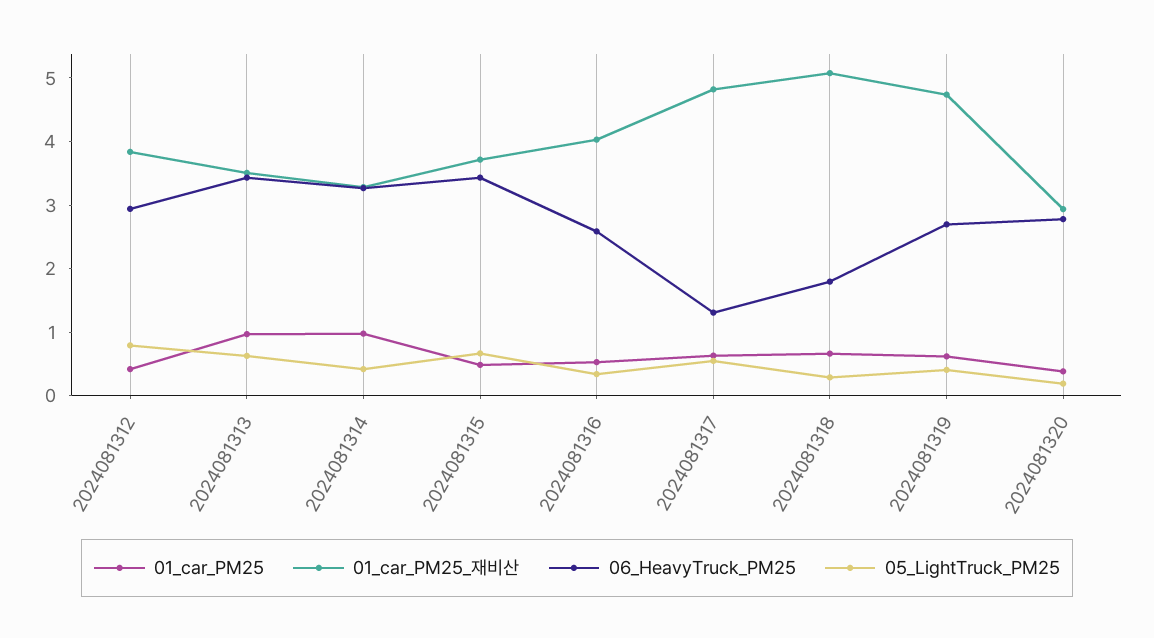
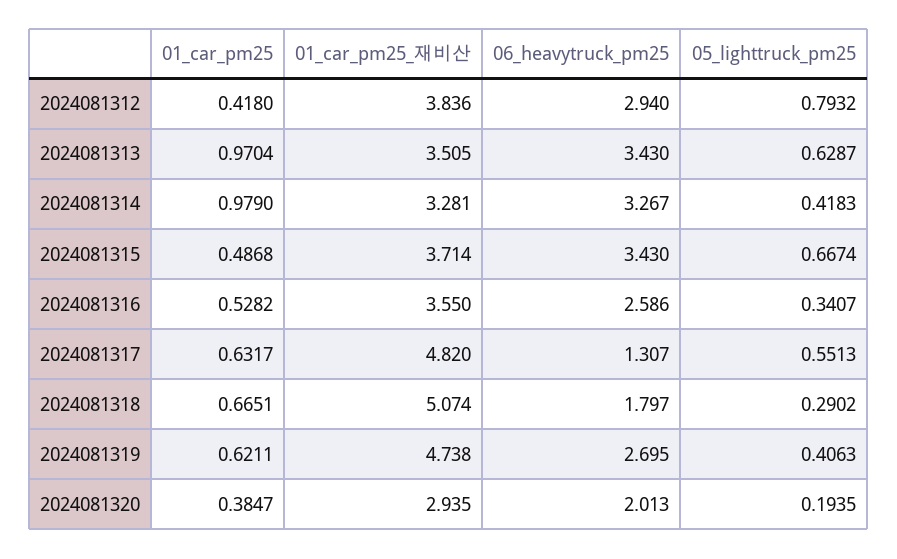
01_car_PM25_재비산, 2024081316: 4 -> 3.55
06_HeavyTruck_PM25, 2024081320: 2.8 -> 2.013

